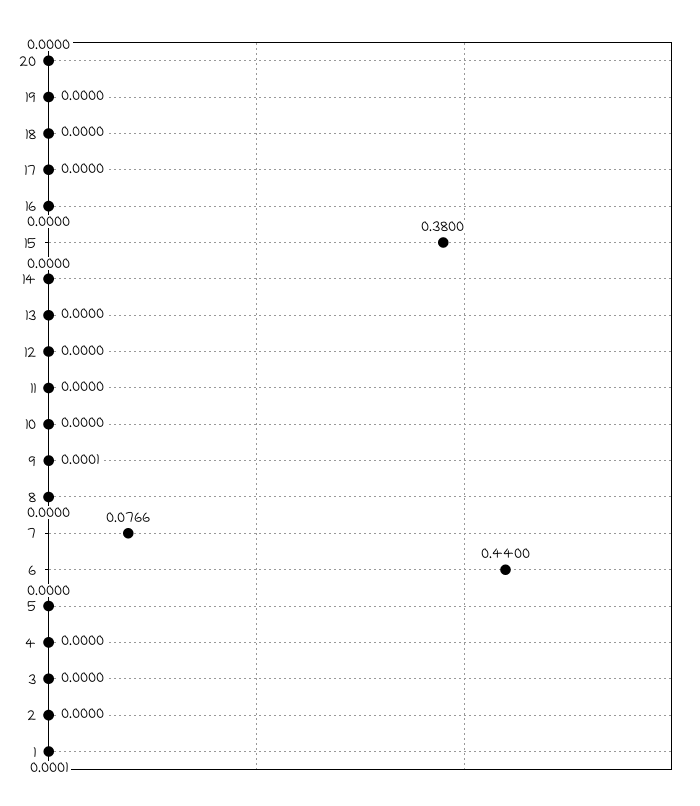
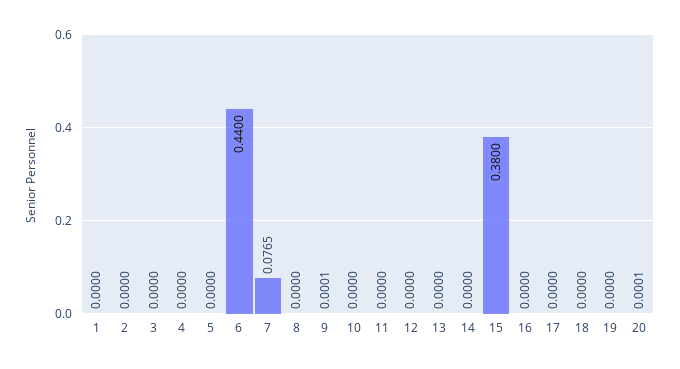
20: 0 -> 0.0001
7: 0.0766 -> 0.0765
1: 0.0001 -> 0

